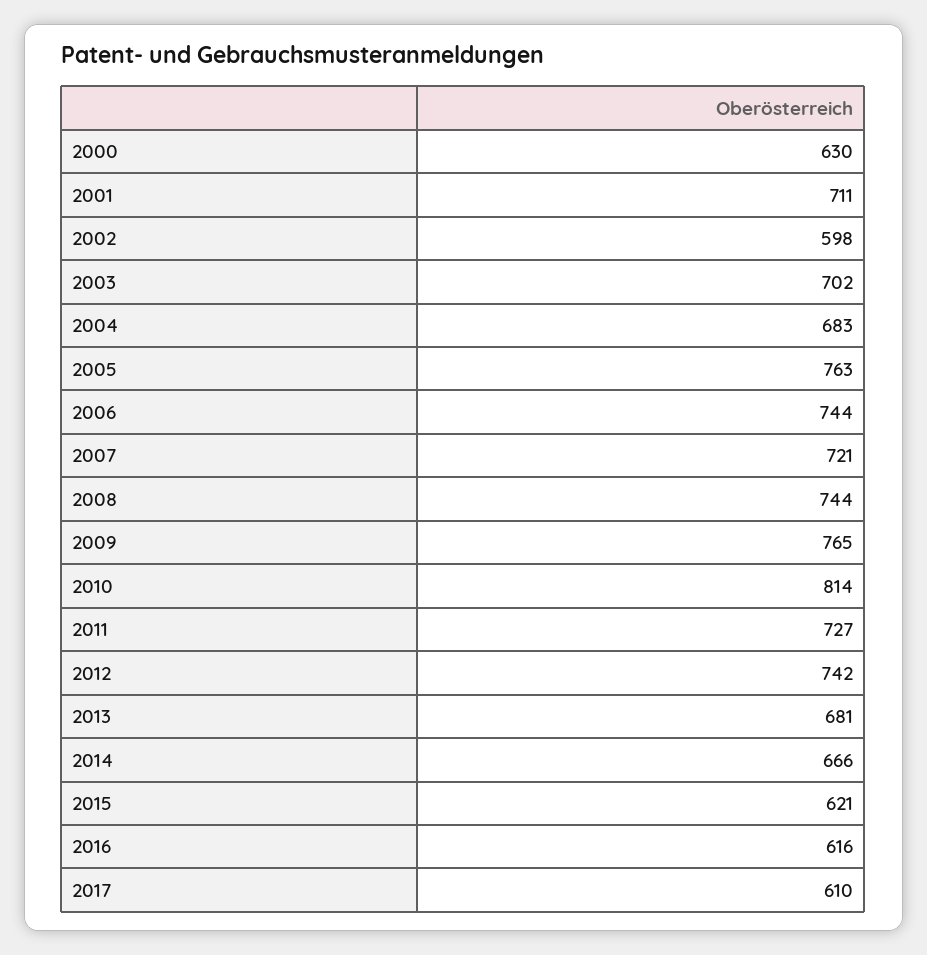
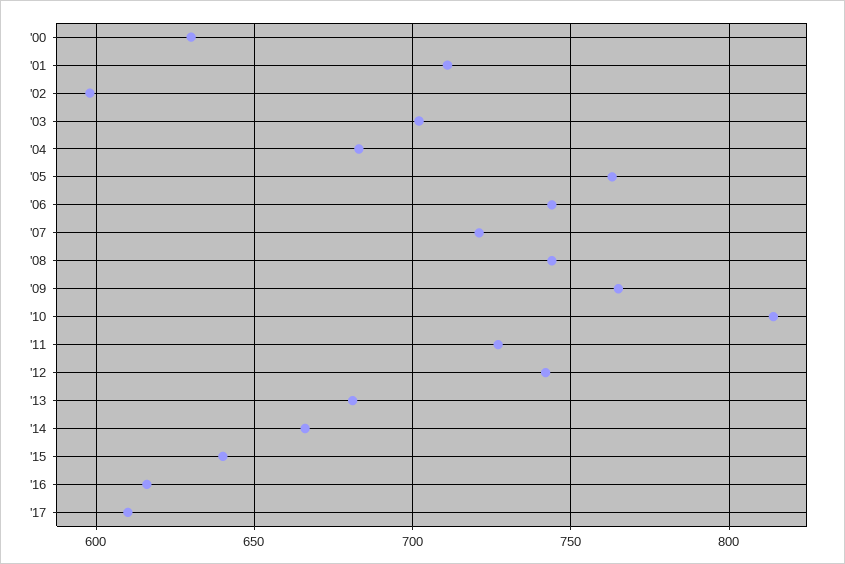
2015: 621 -> 640

